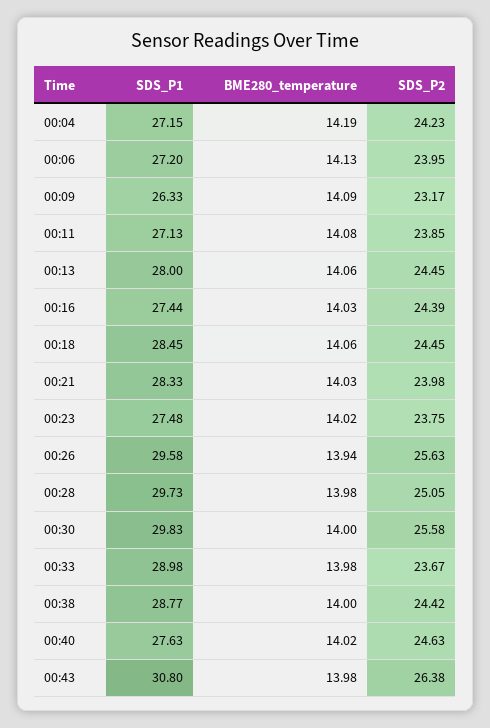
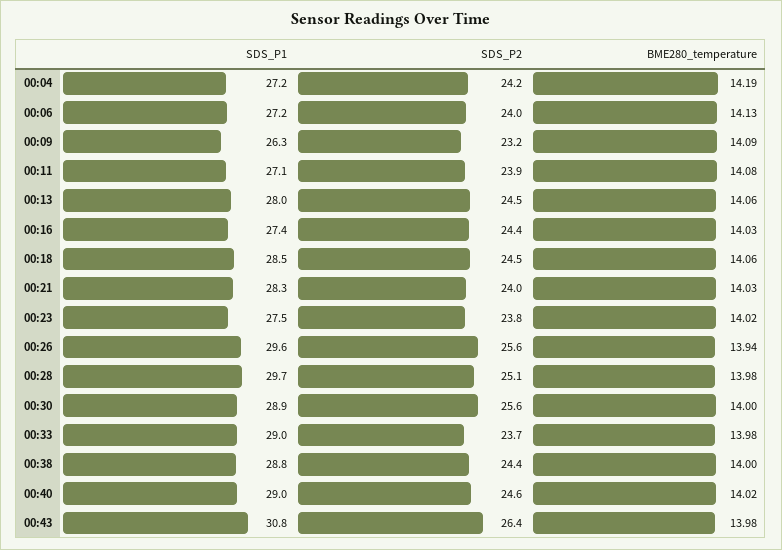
SDS_P1, 00:30: 29.83 -> 28.9
SDS_P1, 00:40: 27.63 -> 29

